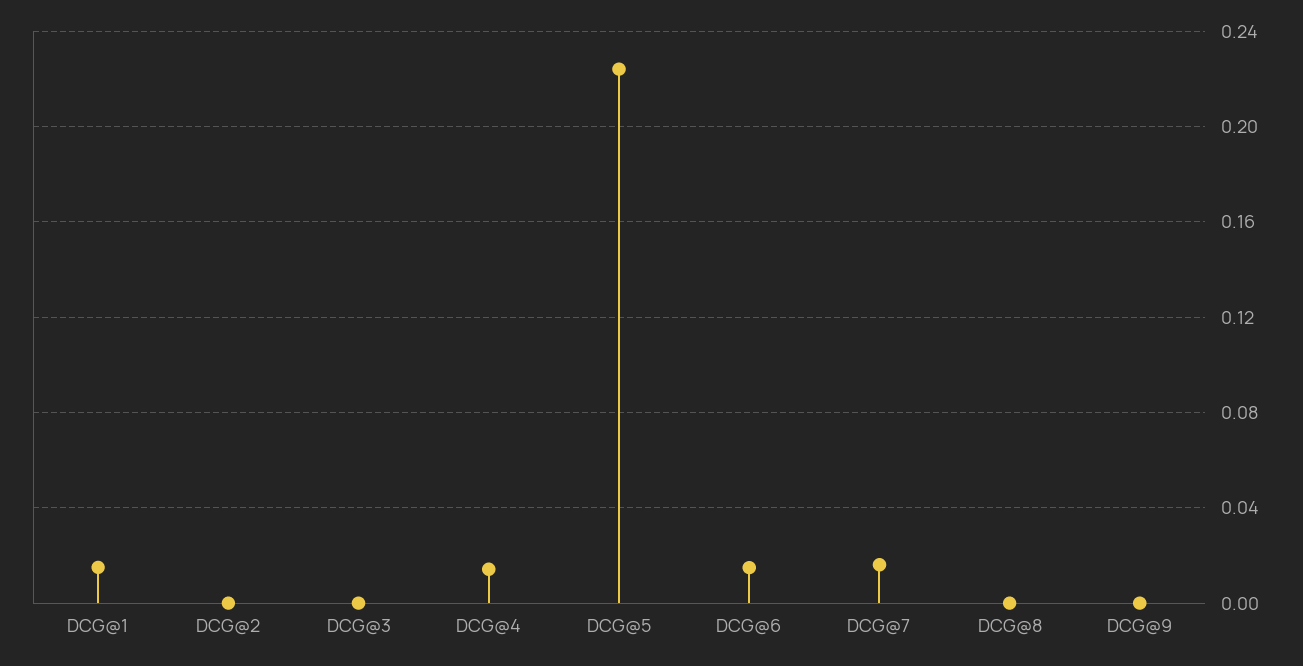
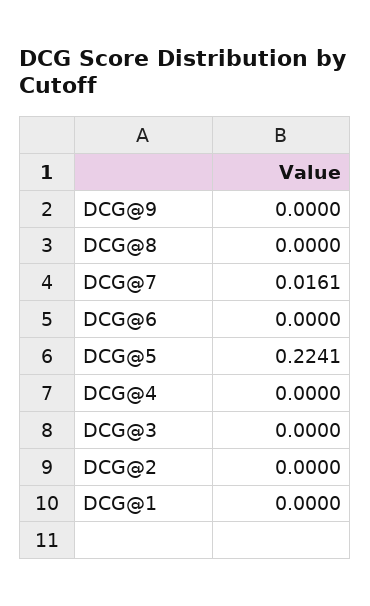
DCG@1: 0.015 -> 0
DCG@4: 0.015 -> 0
DCG@6: 0.015 -> 0

